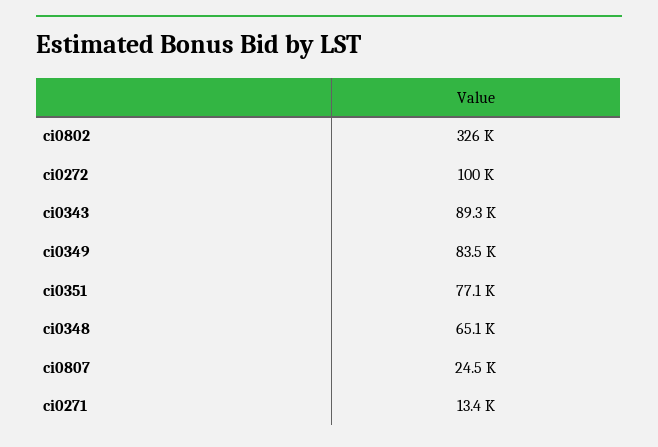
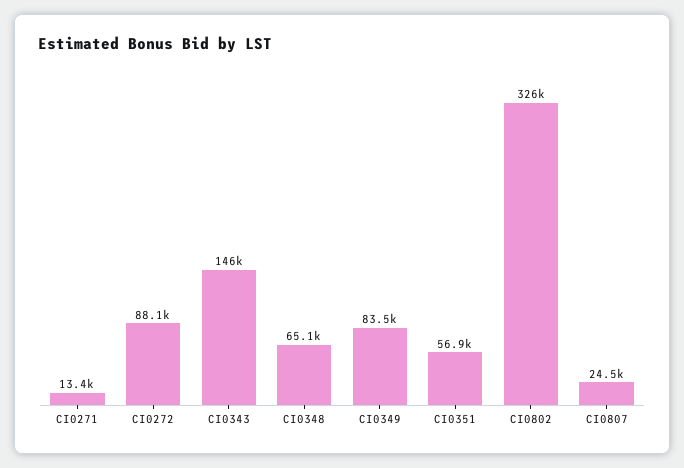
ci0272: 100000 -> 88100
ci0343: 89300 -> 146000
ci0351: 77100 -> 56900

